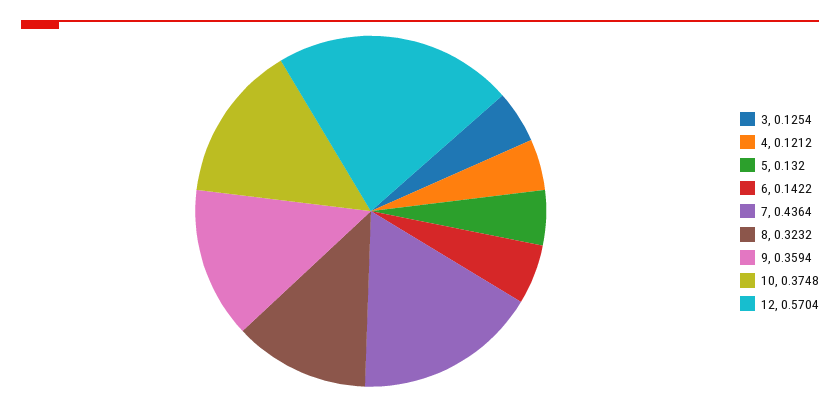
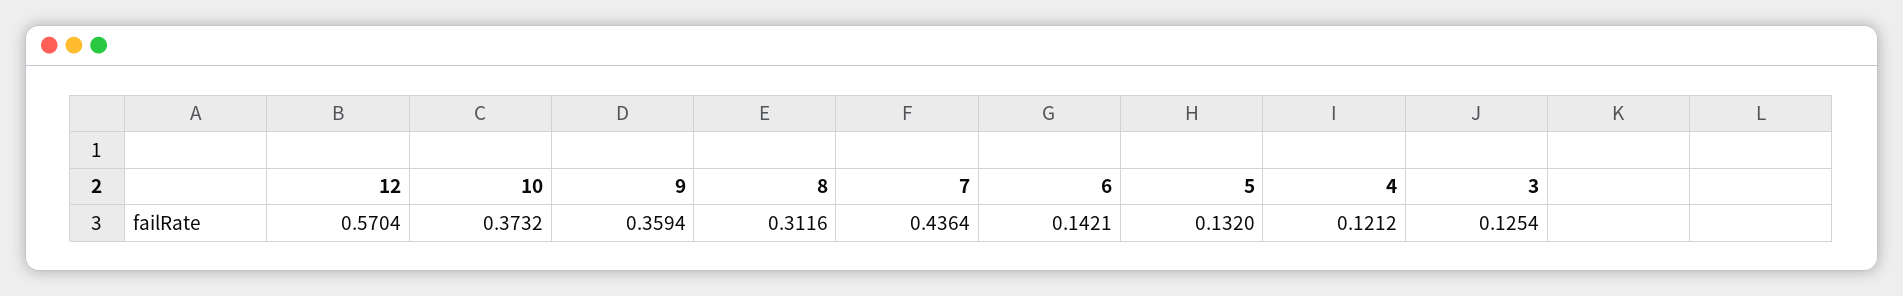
6: 0.1422 -> 0.1421
8: 0.3232 -> 0.3116
10: 0.3748 -> 0.3732

